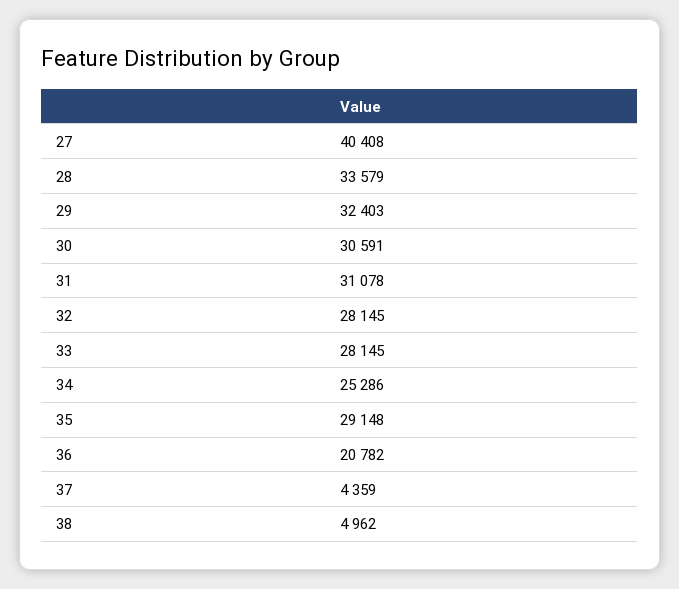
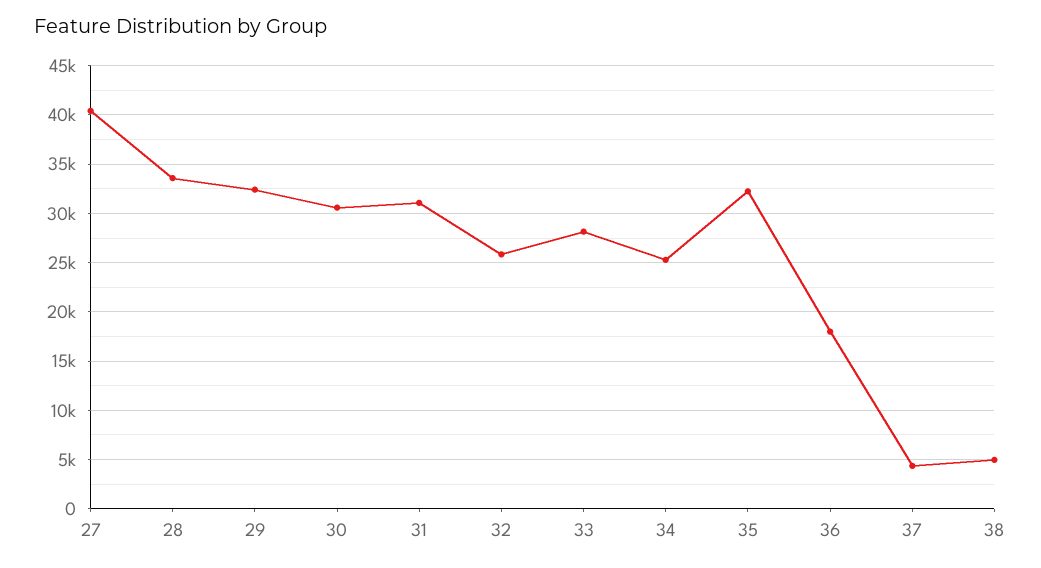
32: 28145 -> 26000
35: 29148 -> 32000
36: 20782 -> 18000

